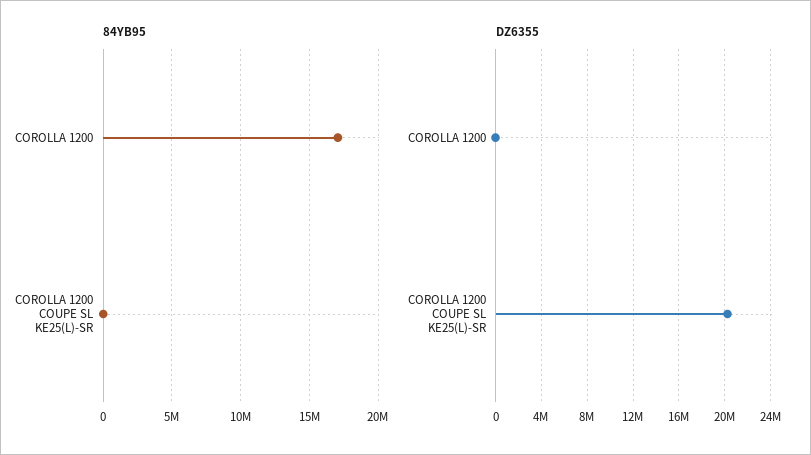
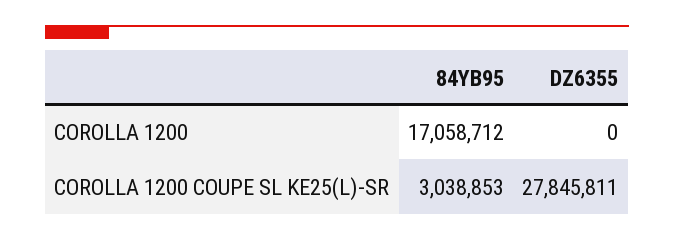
84YB95, COROLLA 1200 COUPE SL KE25(L)-SR: 0 -> 3038853
DZ6355, COROLLA 1200 COUPE SL KE25(L)-SR: 20000000 -> 27845811

